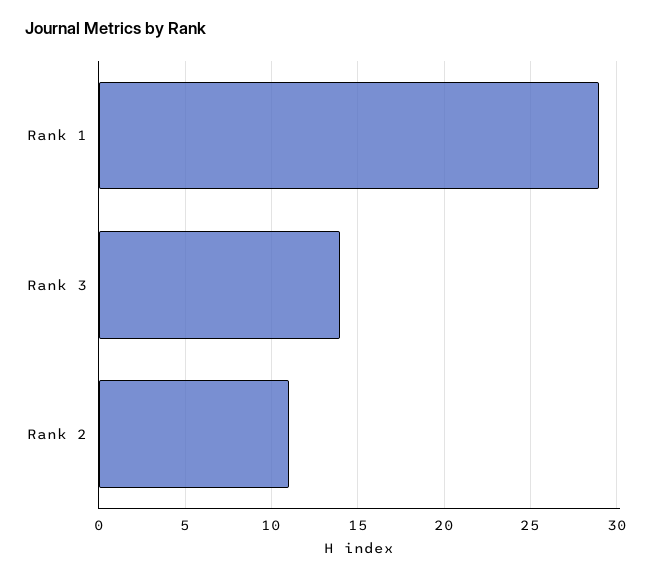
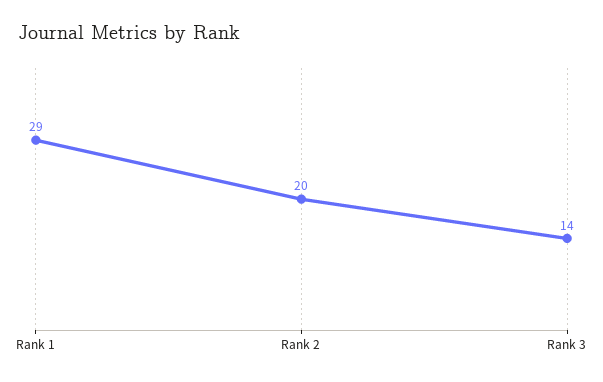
Rank 2: 11 -> 20

